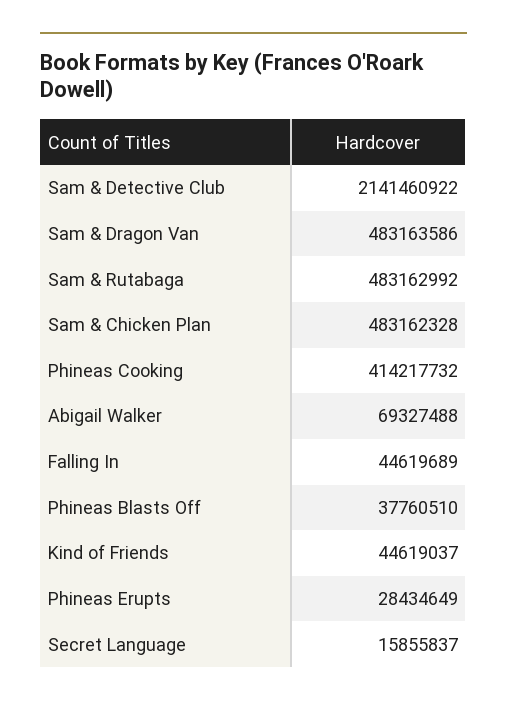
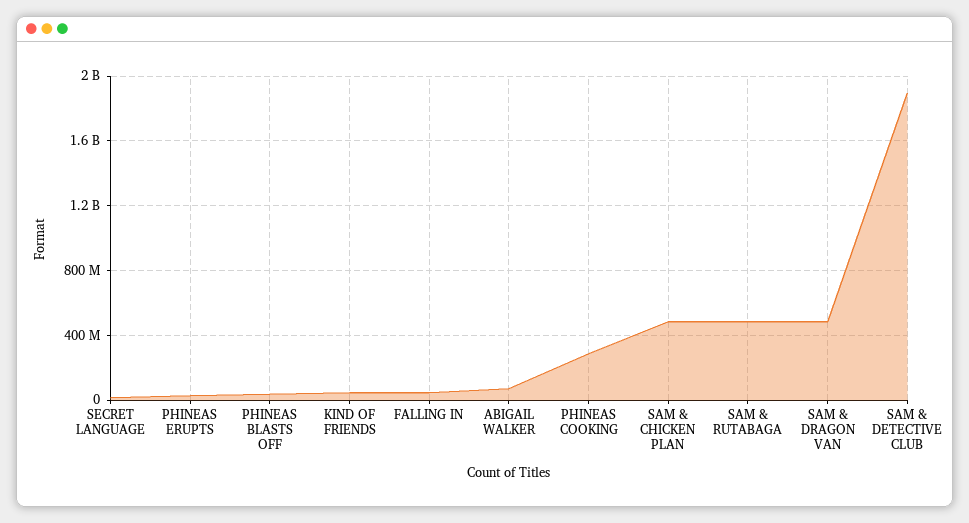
Sam & Detective Club: 2141460922 -> 1900000000
Phineas Cooking: 414217732 -> 300000000

